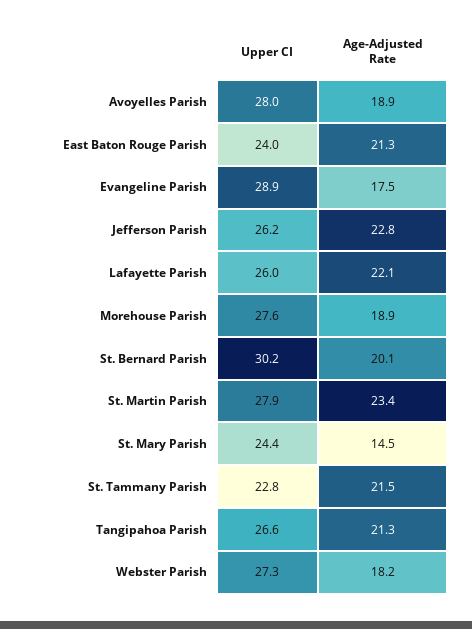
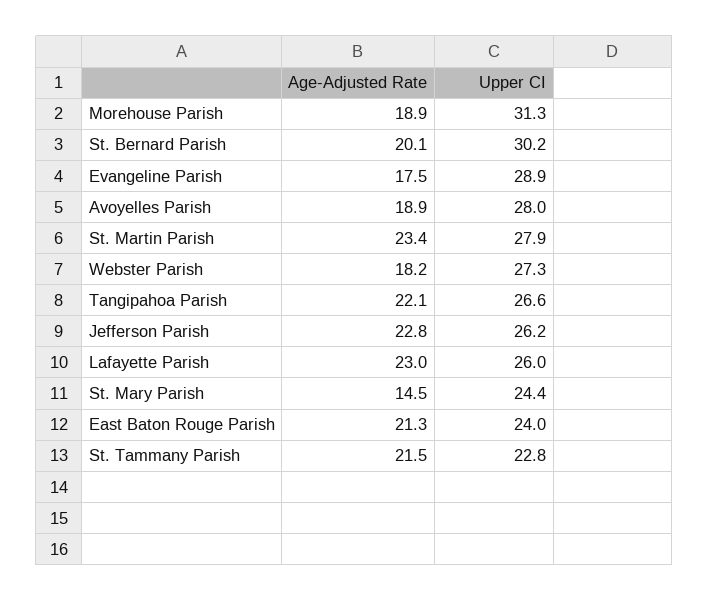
Age-Adjusted Rate, Lafayette Parish: 22.1 -> 23
Upper CI, Morehouse Parish: 27.6 -> 31.3
Age-Adjusted Rate, Tangipahoa Parish: 21.3 -> 22.1

